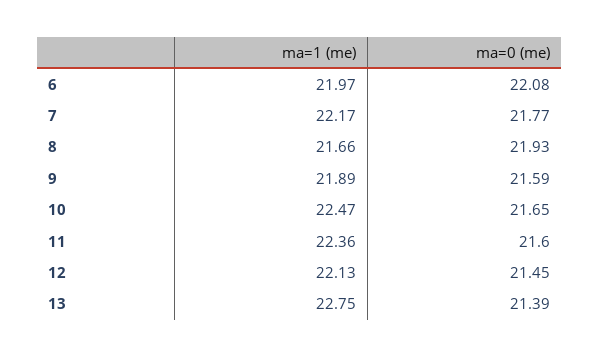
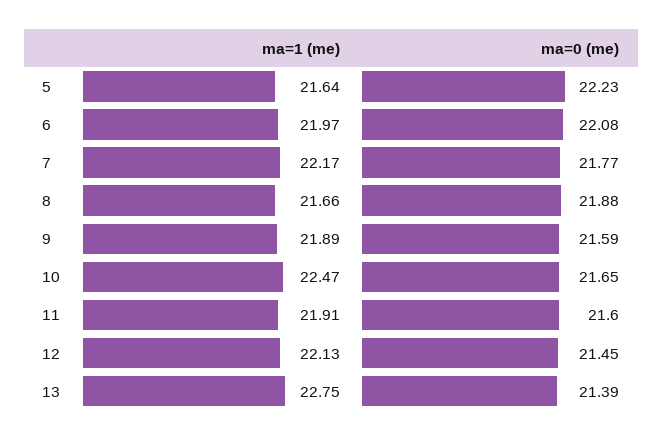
ma=0 (me), 8: 21.93 -> 21.88
ma=1 (me), 11: 22.36 -> 21.91
ma=1 (me), 5: none -> 21.64
ma=0 (me), 5: none -> 22.23

